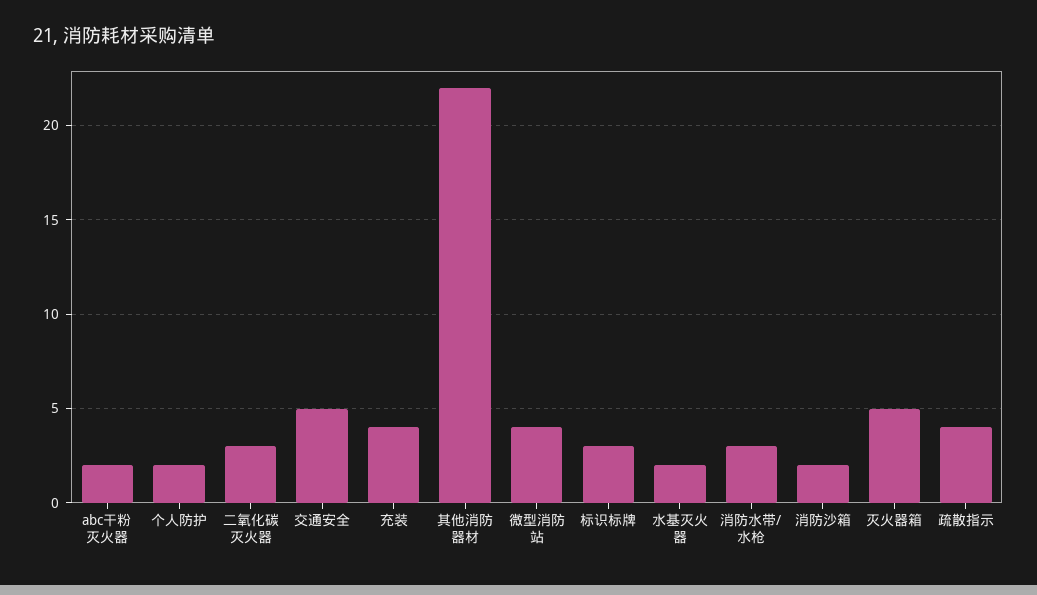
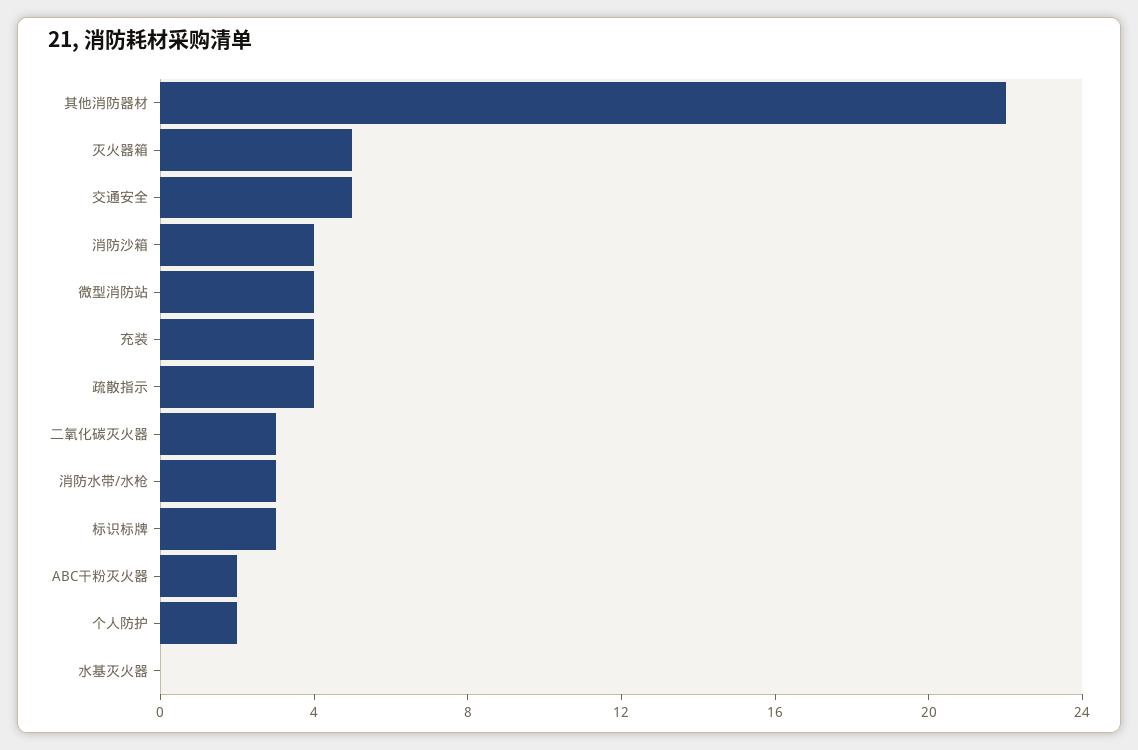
水基灭火器: 2 -> 0
消防沙箱: 2 -> 4

